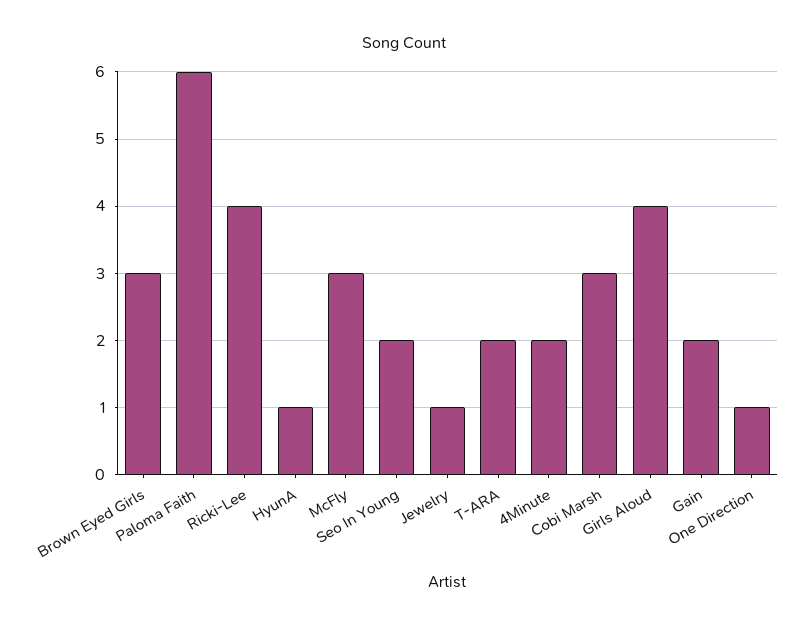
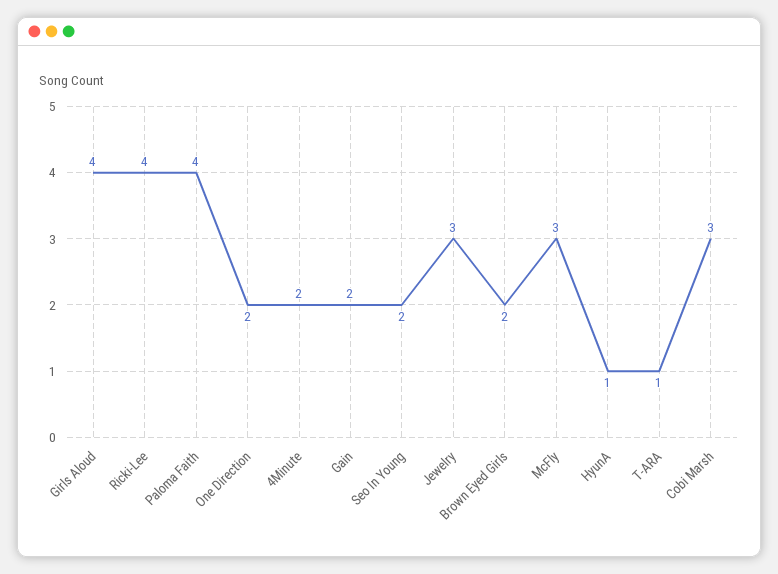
Brown Eyed Girls: 3 -> 2
Paloma Faith: 6 -> 4
Jewelry: 1 -> 3
T-ARA: 2 -> 1
One Direction: 1 -> 2

